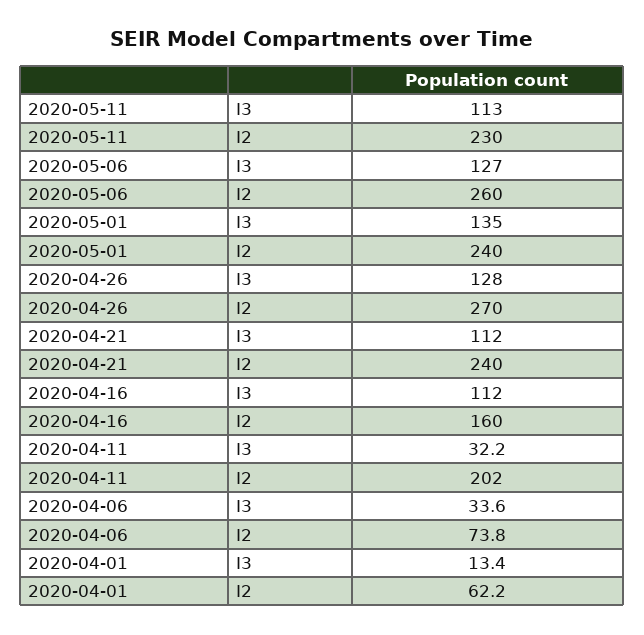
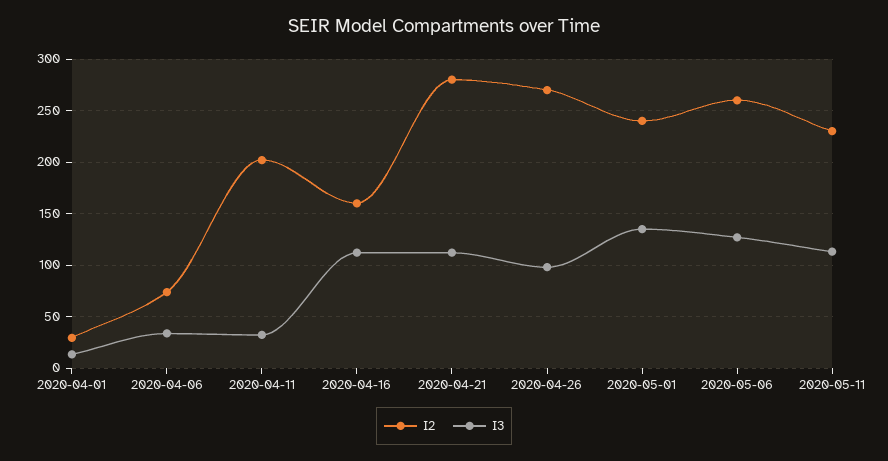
I3, 2020-04-26: 128 -> 100
I2, 2020-04-21: 240 -> 280
I2, 2020-04-01: 62.2 -> 30

